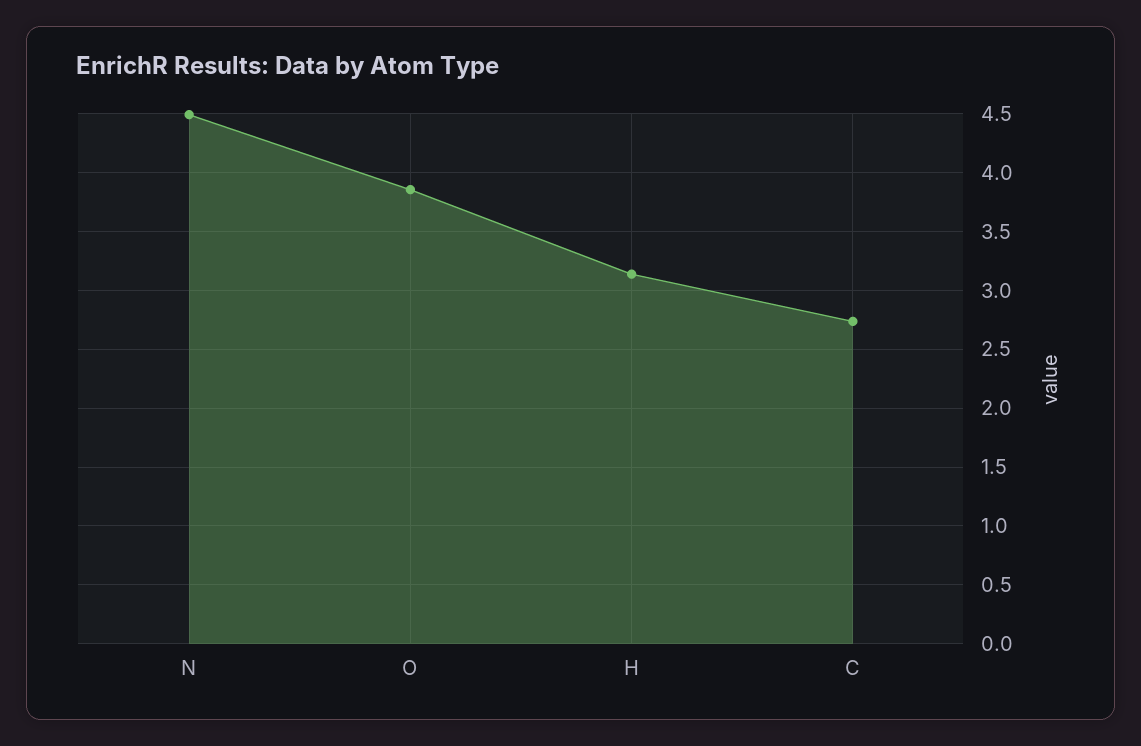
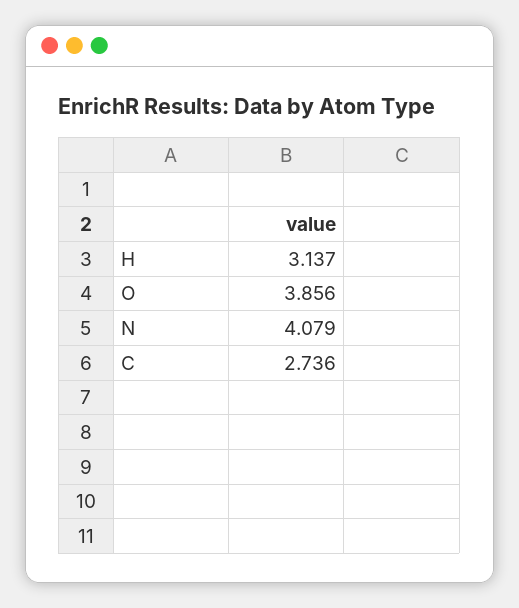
N: 4.5 -> 4.079

